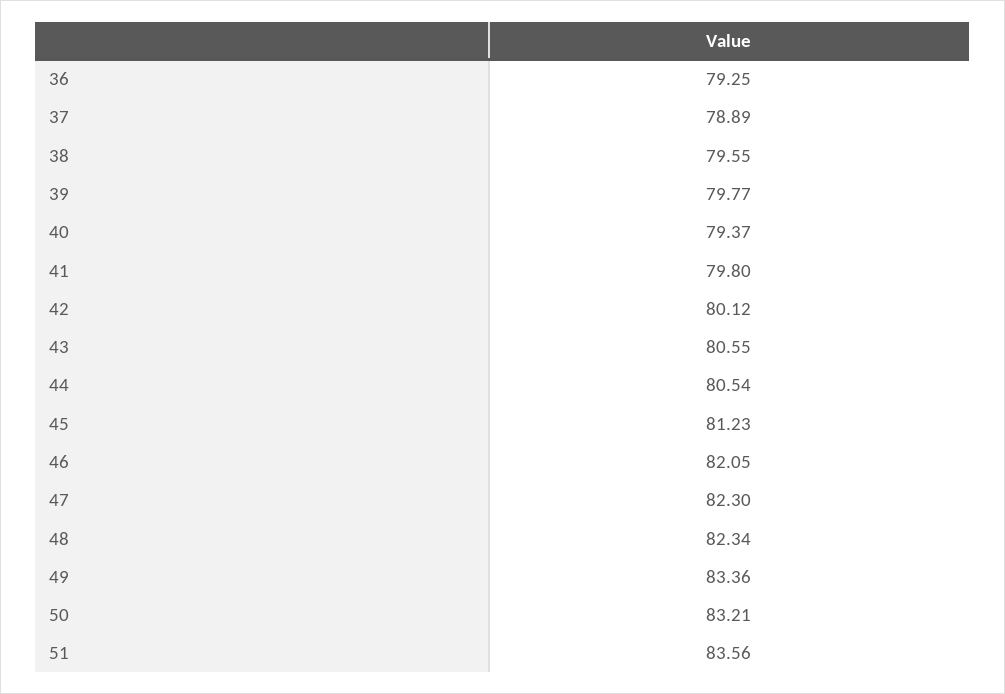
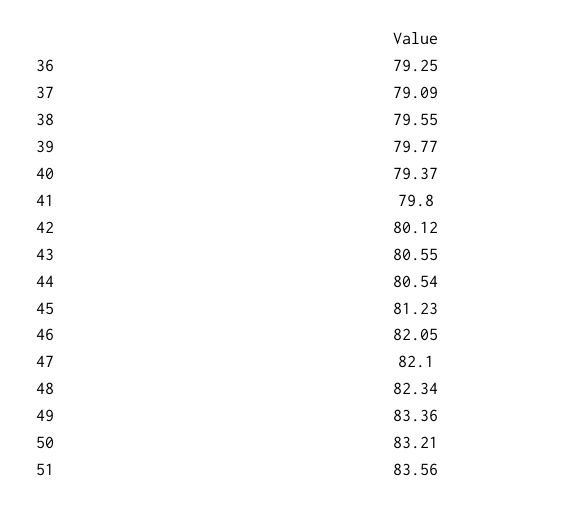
37: 78.89 -> 79.09
47: 82.3 -> 82.1

